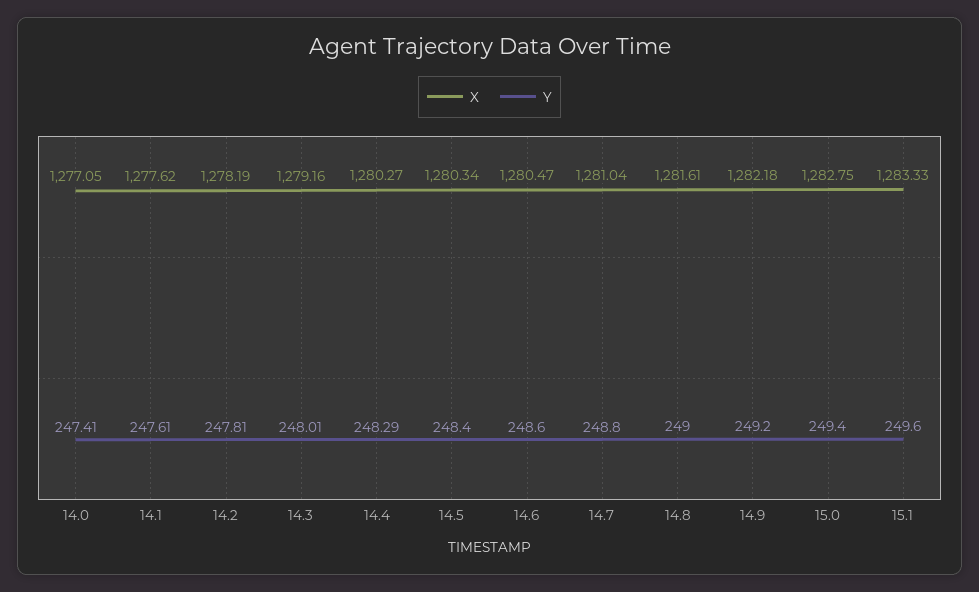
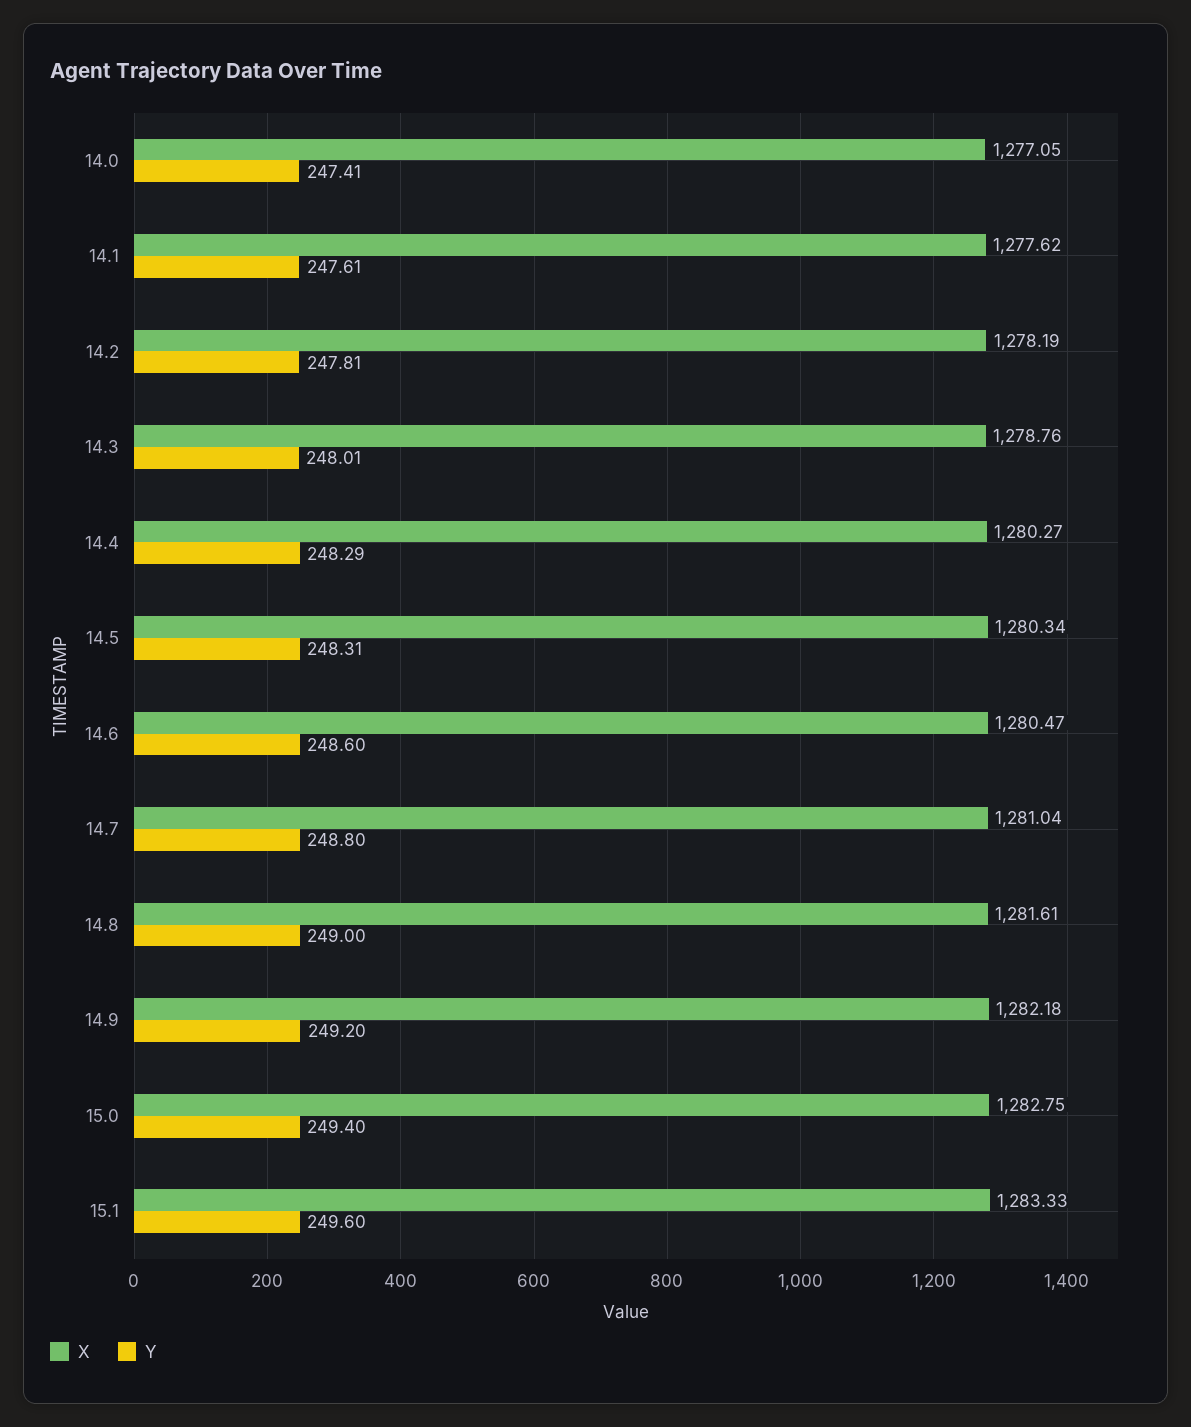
X, 14.3: 1279.16 -> 1278.76
Y, 14.5: 248.4 -> 248.31

